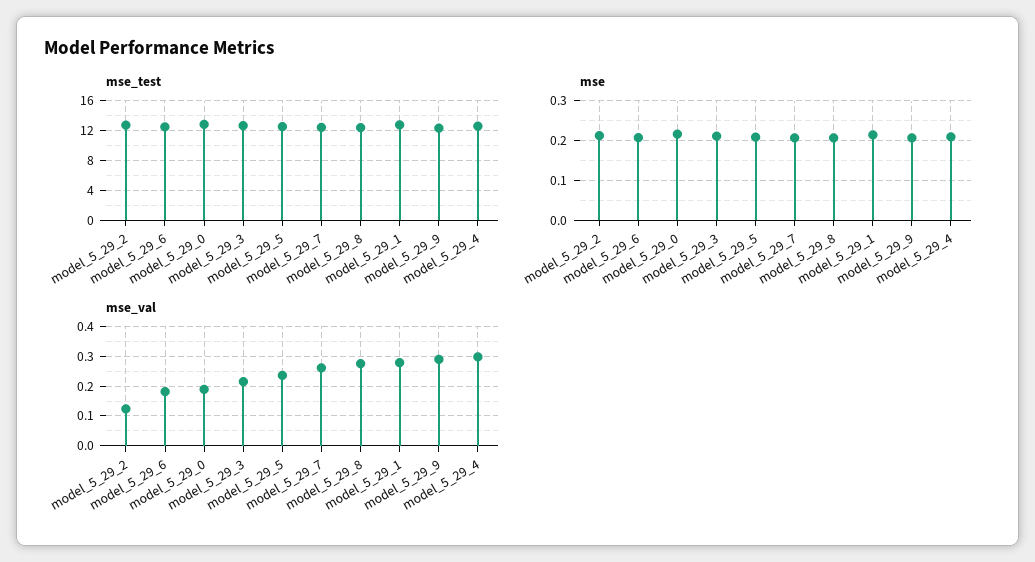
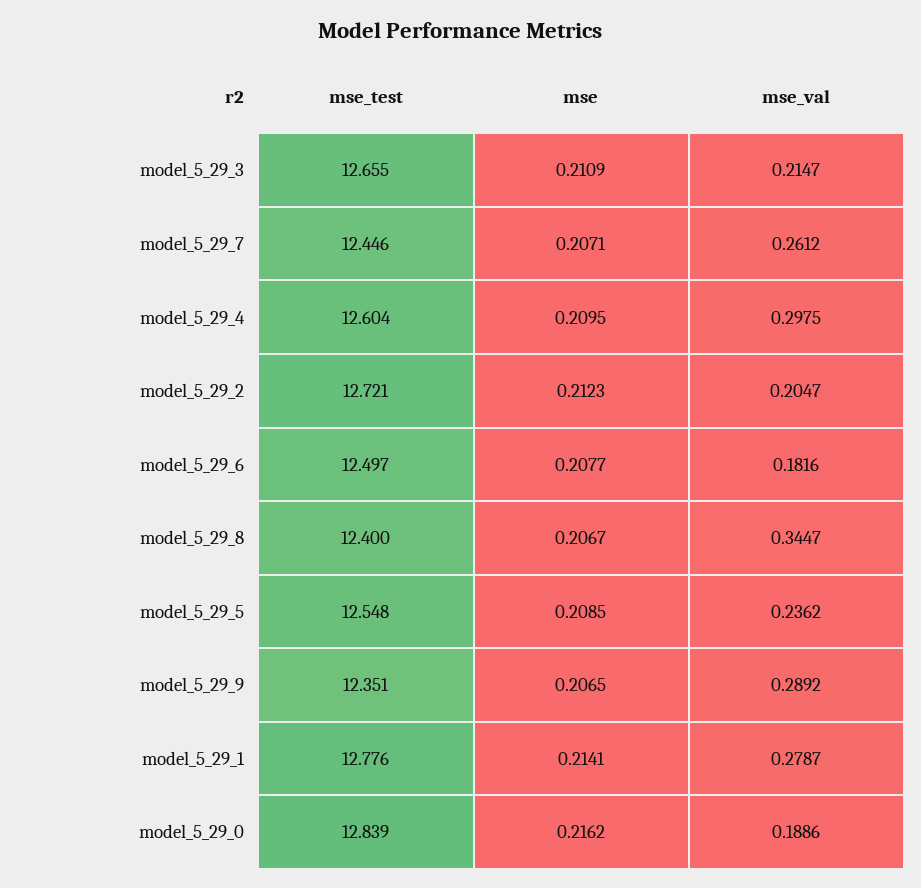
mse_val, model_5_29_2: 0.125 -> 0.2047
mse_val, model_5_29_8: 0.275 -> 0.3447

